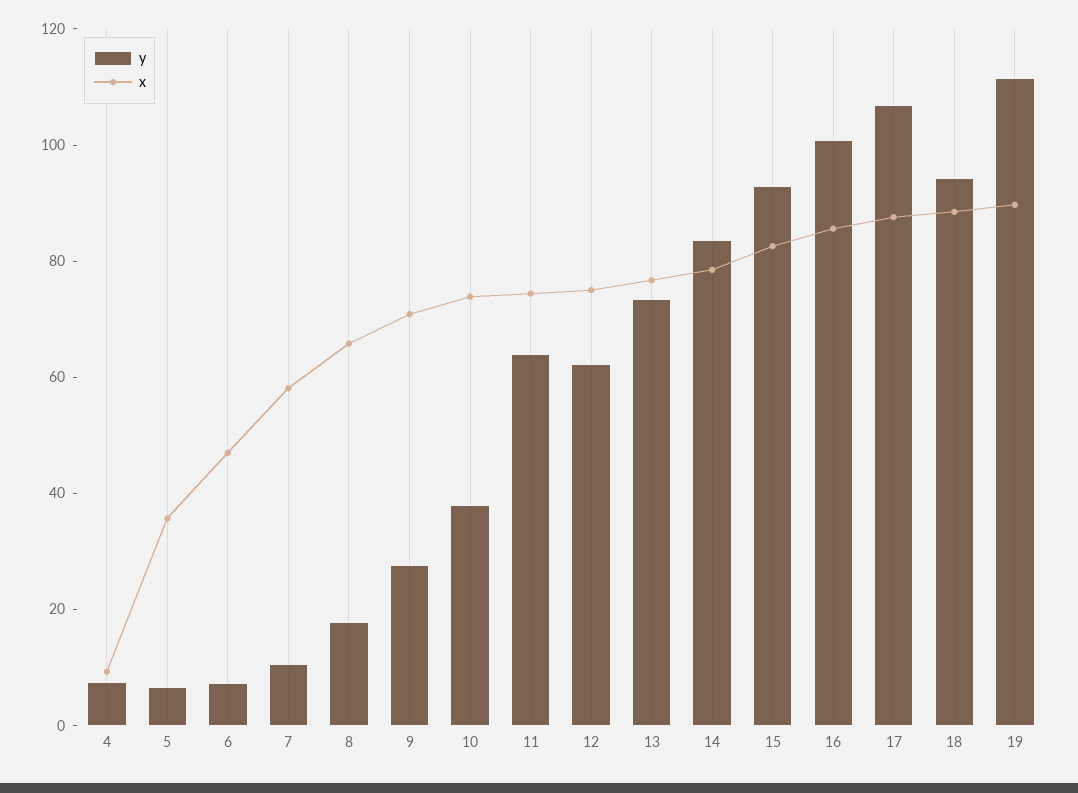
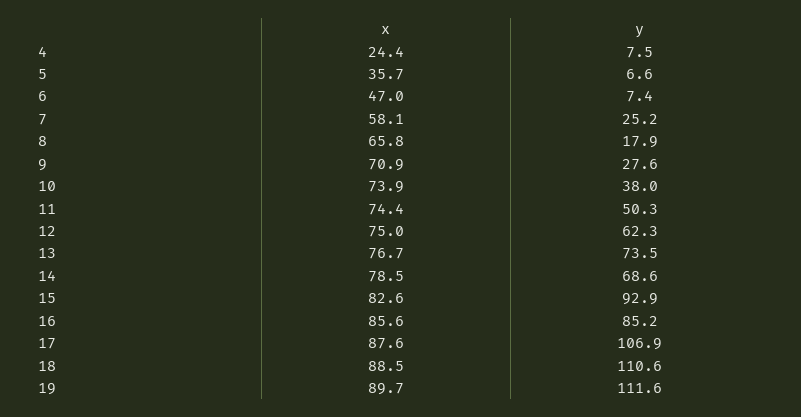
x, 4: 10 -> 24.4
y, 7: 10 -> 25.2
y, 11: 65 -> 50.3
y, 14: 85 -> 68.6
y, 16: 100 -> 85.2
y, 18: 95 -> 110.6

